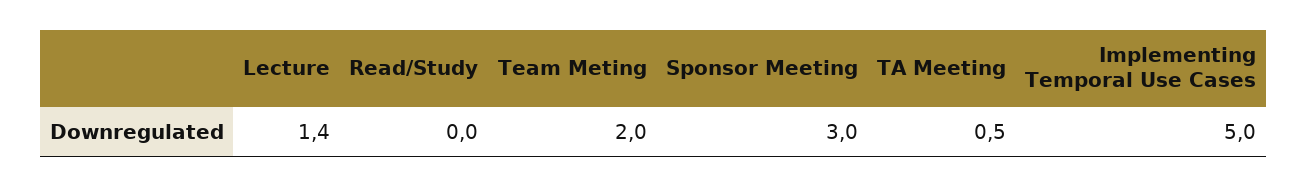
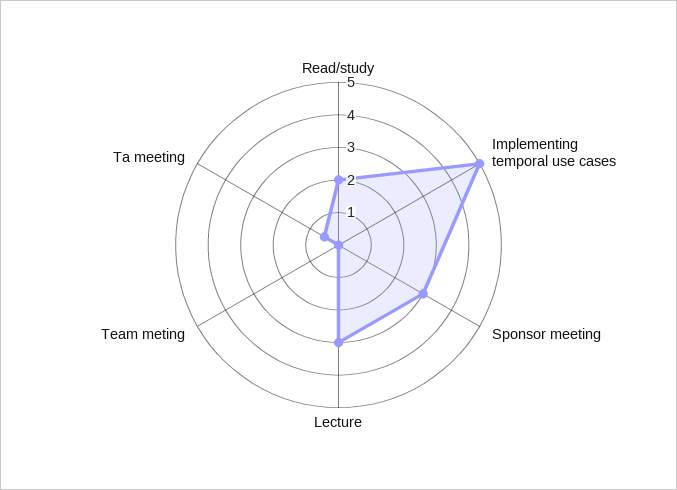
Lecture: 1.4 -> 3
Read/Study: 0 -> 2
Team Meting: 2 -> 0

